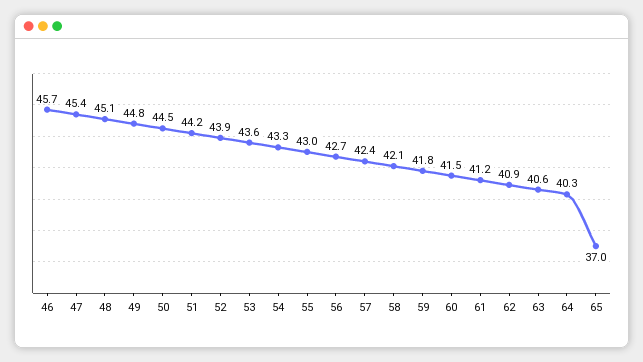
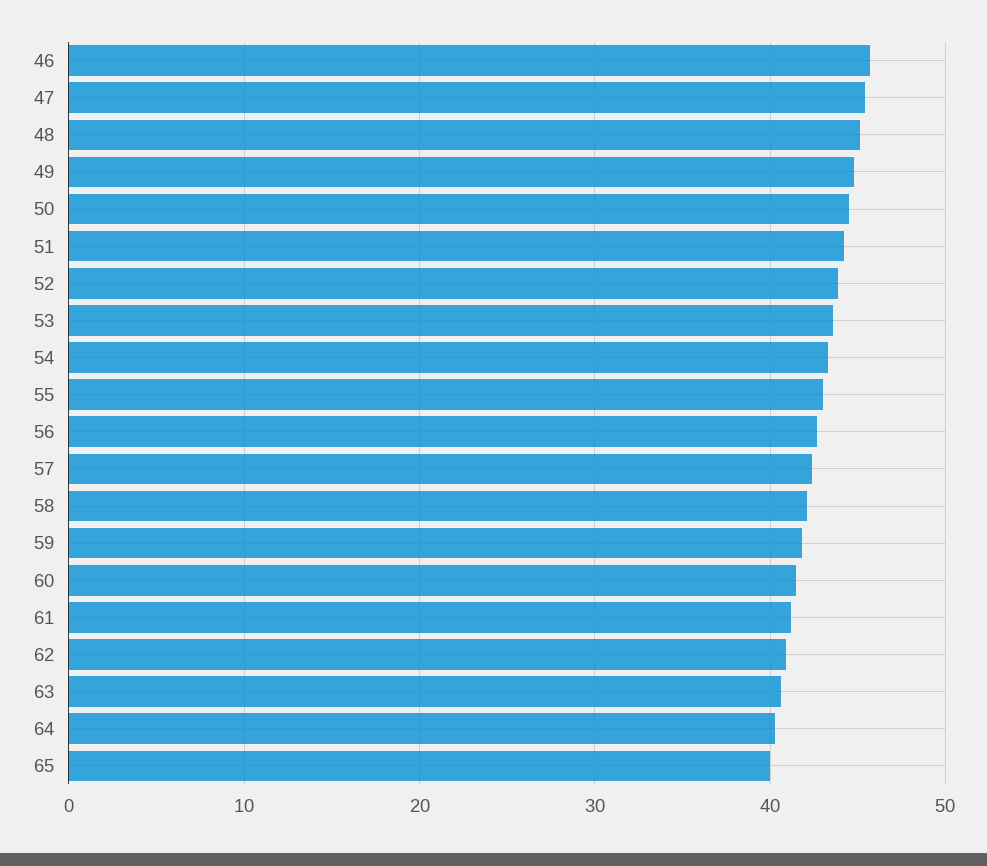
65: 37 -> 40

